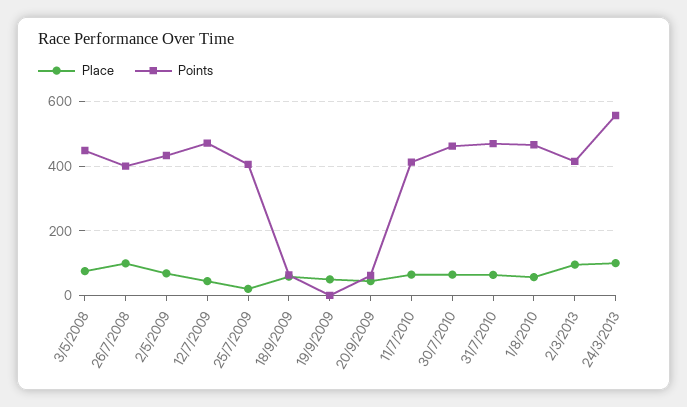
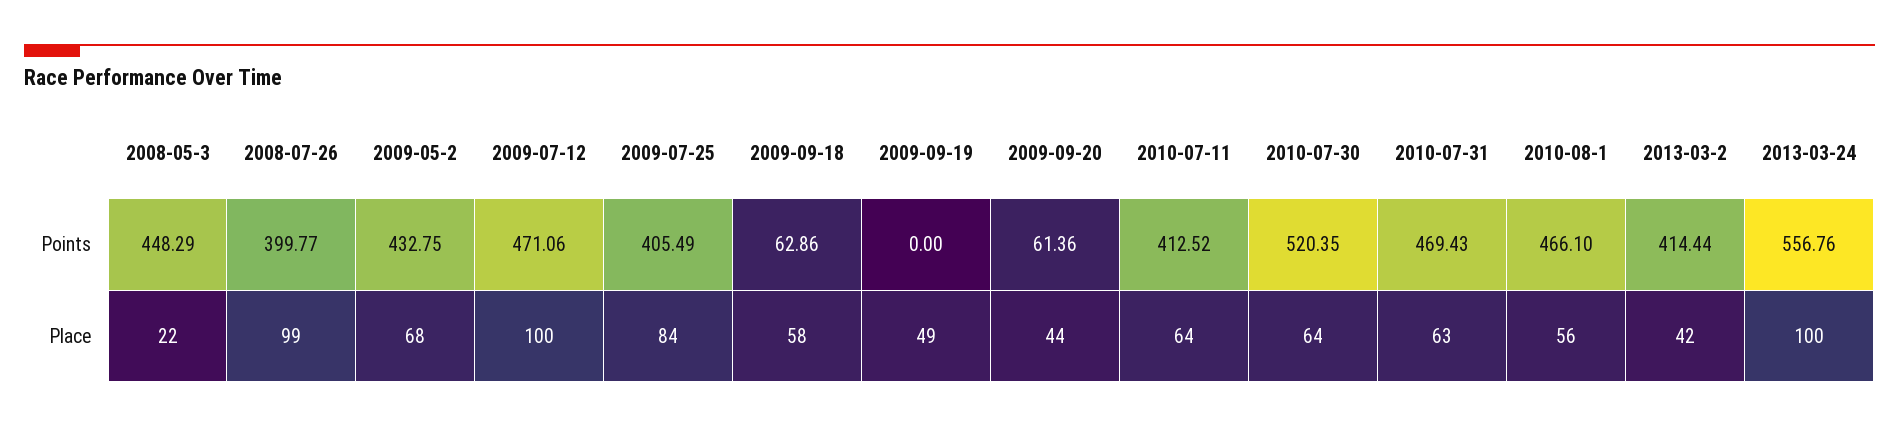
Place, 3/5/2008: 80 -> 22
Place, 12/7/2009: 40 -> 100
Place, 25/7/2009: 20 -> 84
Points, 30/7/2010: 460 -> 520.35
Place, 2/3/2013: 100 -> 42

